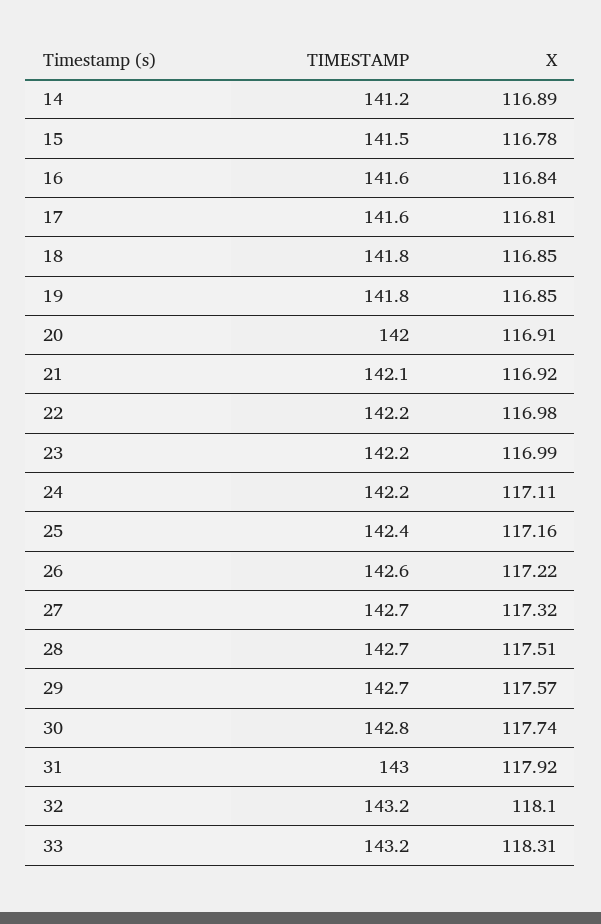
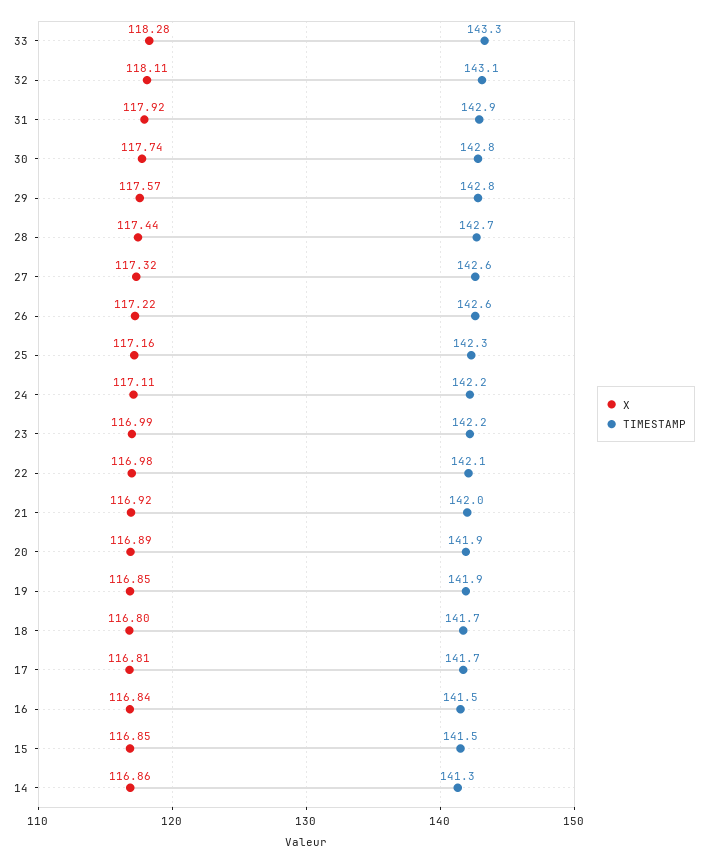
TIMESTAMP, 14: 141.2 -> 141.3
X, 14: 116.89 -> 116.86
X, 15: 116.78 -> 116.85
TIMESTAMP, 16: 141.6 -> 141.5
TIMESTAMP, 17: 141.6 -> 141.7
TIMESTAMP, 18: 141.8 -> 141.7
X, 18: 116.85 -> 116.8
TIMESTAMP, 19: 141.8 -> 141.9
TIMESTAMP, 20: 142 -> 141.9
X, 20: 116.91 -> 116.89
TIMESTAMP, 21: 142.1 -> 142
TIMESTAMP, 22: 142.2 -> 142.1
TIMESTAMP, 25: 142.4 -> 142.3
TIMESTAMP, 27: 142.7 -> 142.6
X, 28: 117.51 -> 117.44
TIMESTAMP, 29: 142.7 -> 142.8
TIMESTAMP, 31: 143 -> 142.9
TIMESTAMP, 32: 143.2 -> 143.1
X, 32: 118.1 -> 118.11
TIMESTAMP, 33: 143.2 -> 143.3
X, 33: 118.31 -> 118.28

